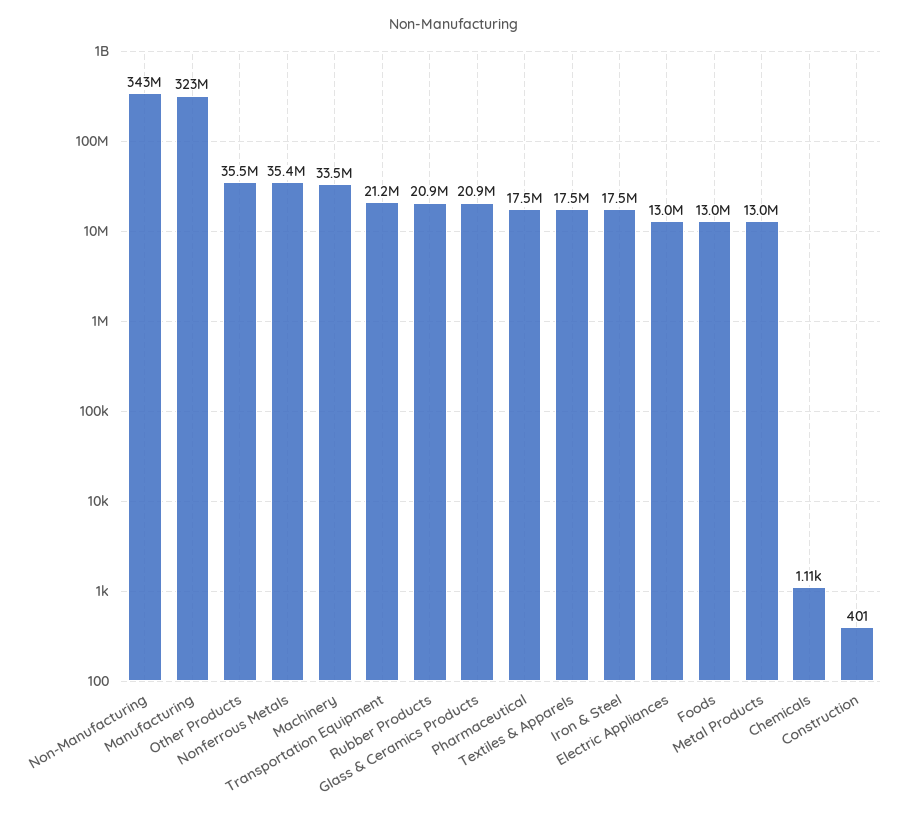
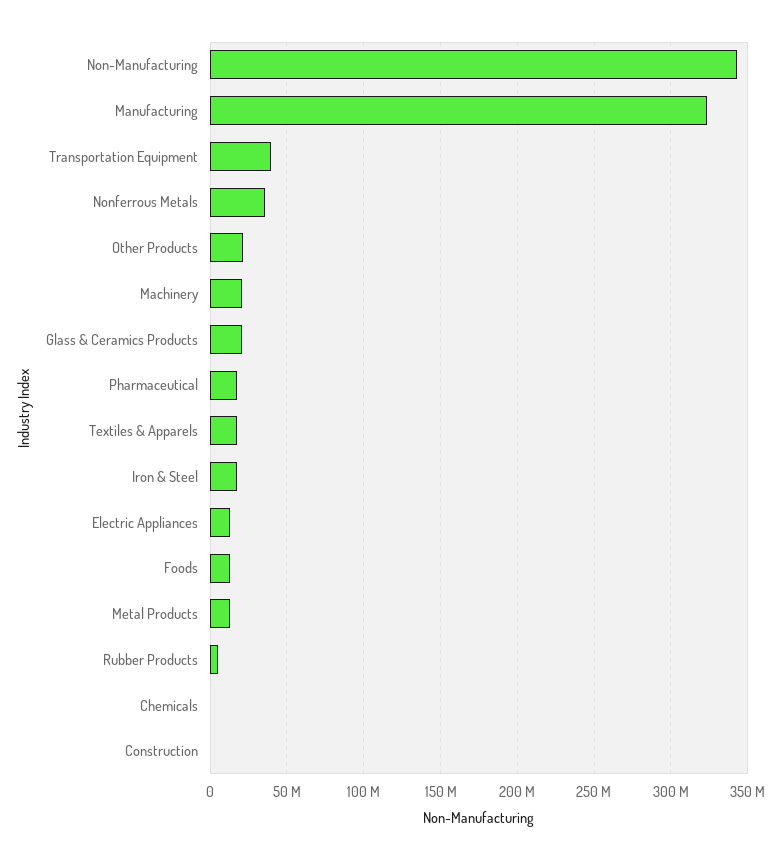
Other Products: 35500000 -> 20000000
Machinery: 33500000 -> 20000000
Transportation Equipment: 21200000 -> 40000000
Rubber Products: 20900000 -> 5000000

